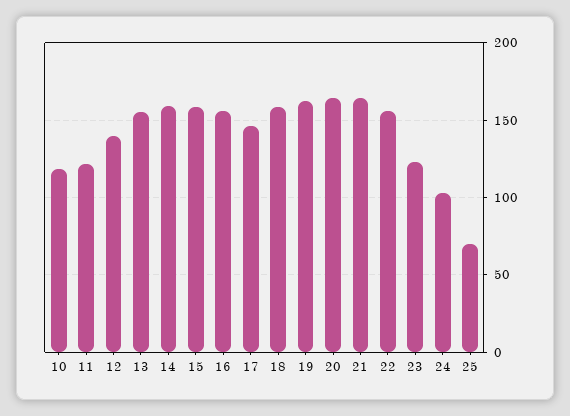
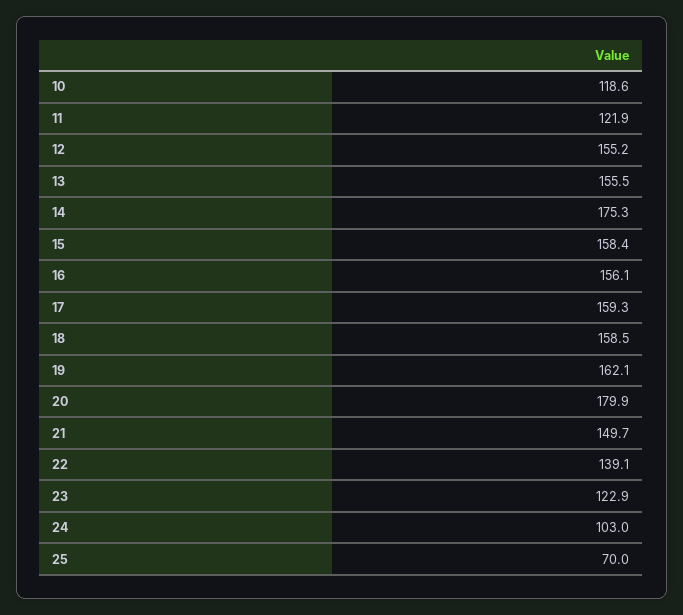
12: 140 -> 155.2
14: 160 -> 175.3
17: 145 -> 159.3
20: 165 -> 179.9
21: 165 -> 149.7
22: 155 -> 139.1

